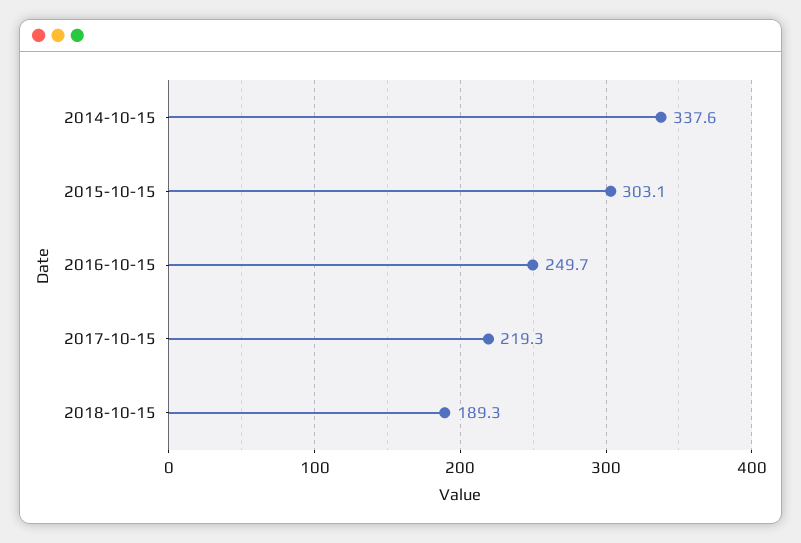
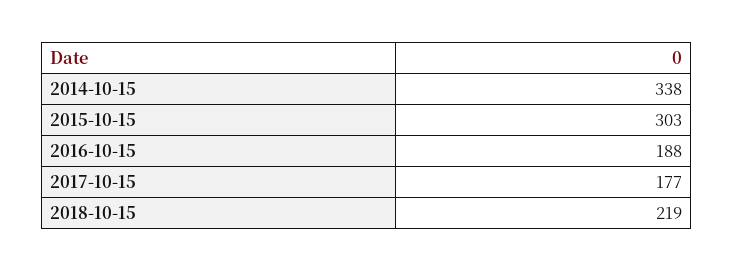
2016-10-15: 249.7 -> 188
2017-10-15: 219.3 -> 177
2018-10-15: 189.3 -> 219

